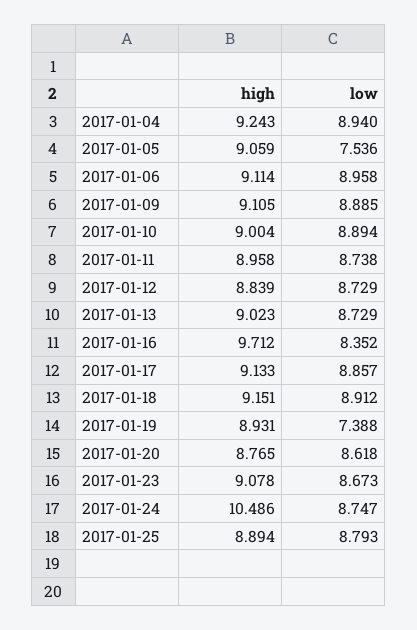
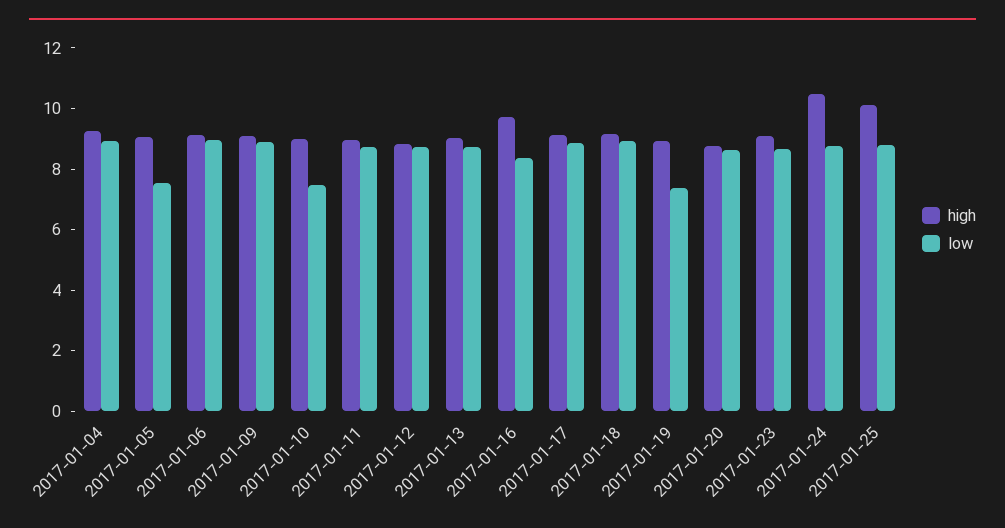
low, 2017-01-10: 8.894 -> 7.5
high, 2017-01-25: 8.894 -> 10

